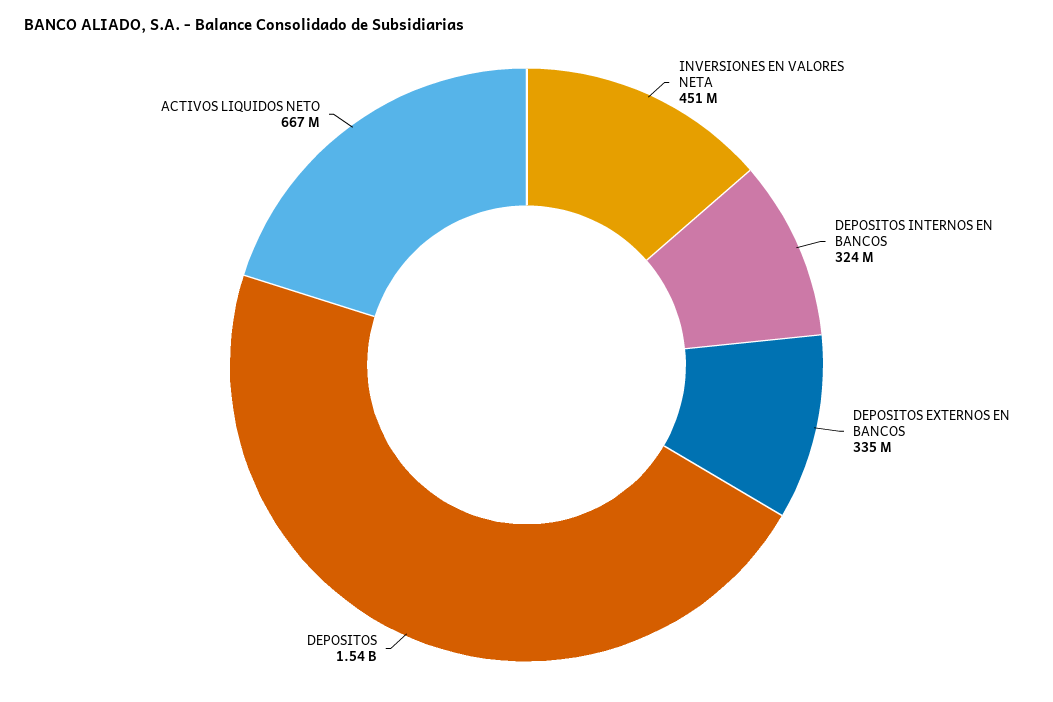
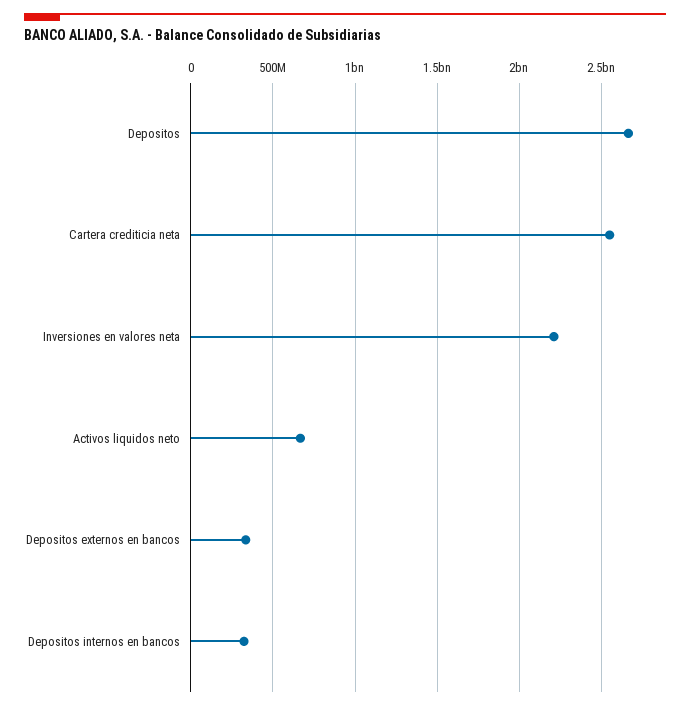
INVERSIONES EN VALORES NETA: 451000000 -> 2200000000
DEPOSITOS: 1540000000 -> 2650000000
Cartera crediticia neta: none -> 2550000000

